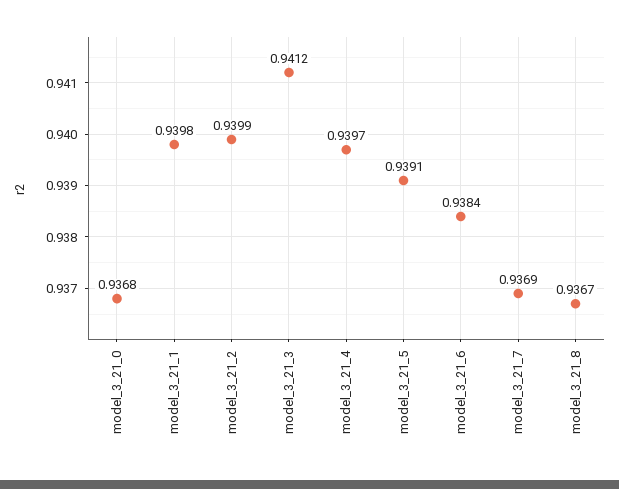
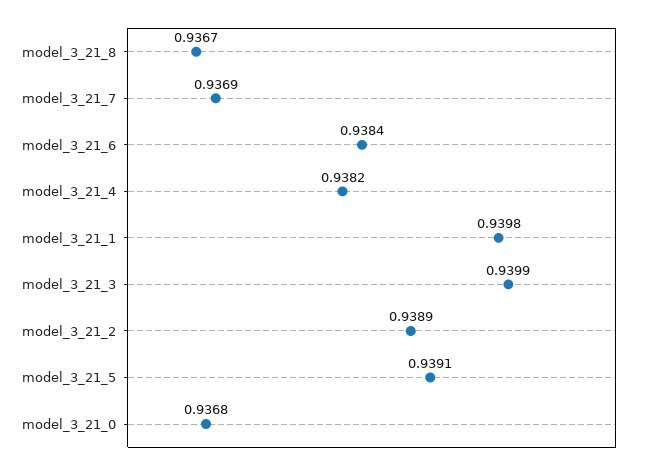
model_3_21_2: 0.9399 -> 0.9389
model_3_21_3: 0.9412 -> 0.9399
model_3_21_4: 0.9397 -> 0.9382

